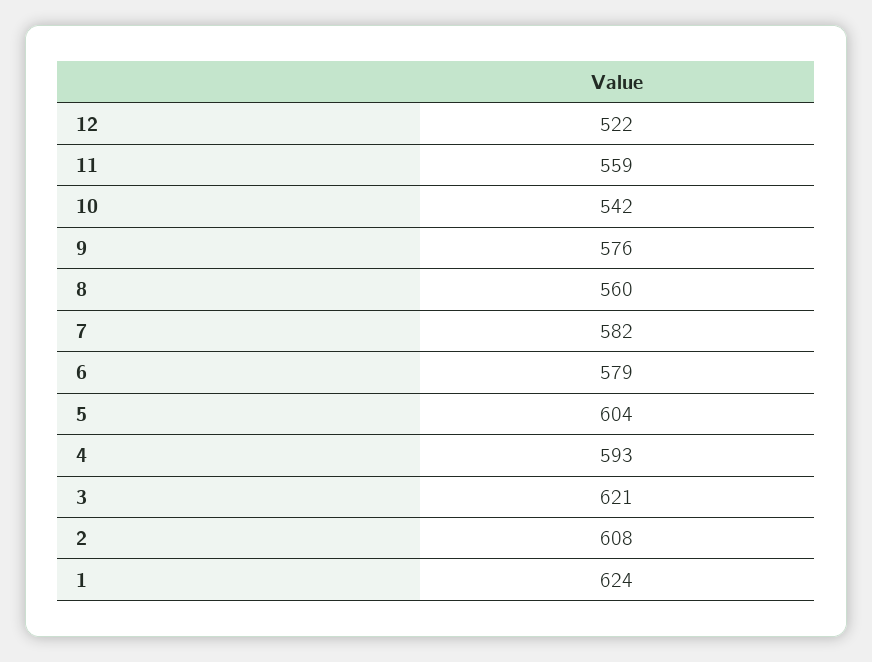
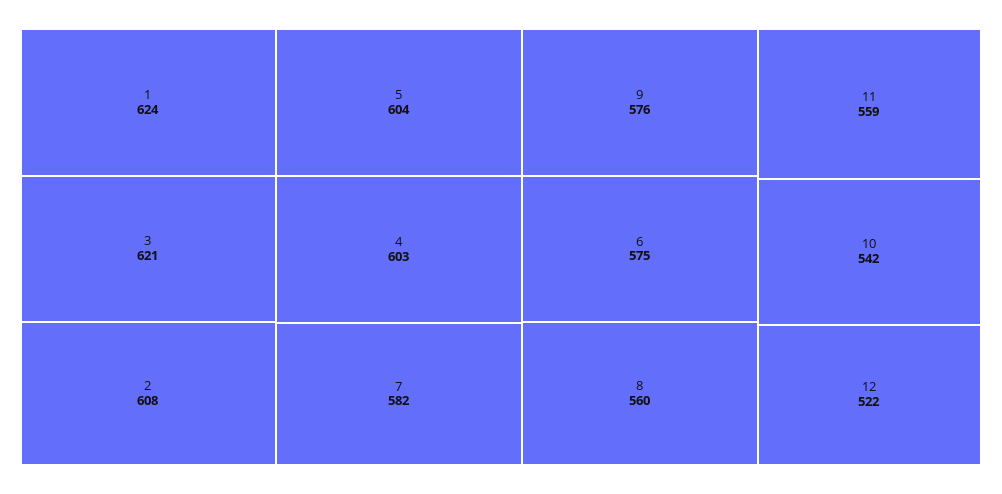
6: 579 -> 575
4: 593 -> 603

